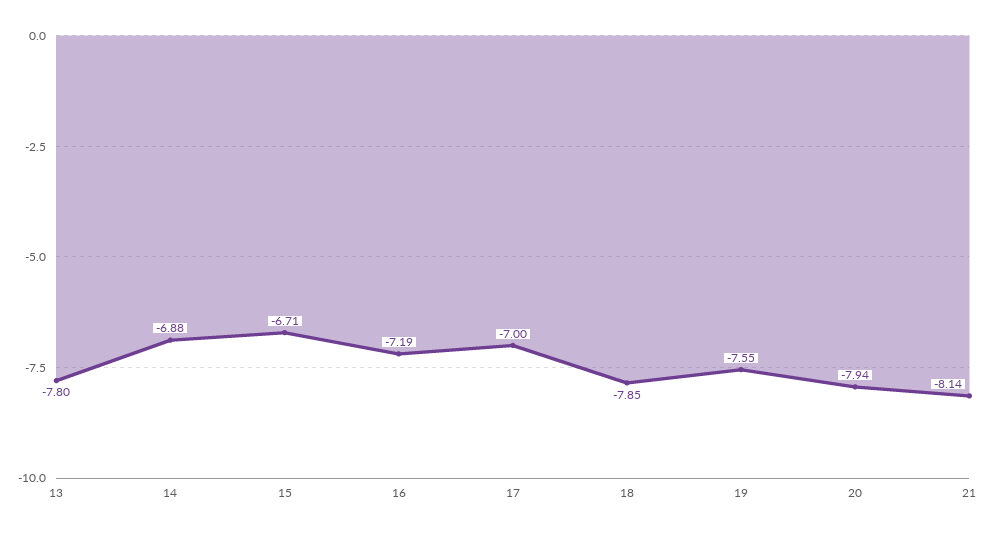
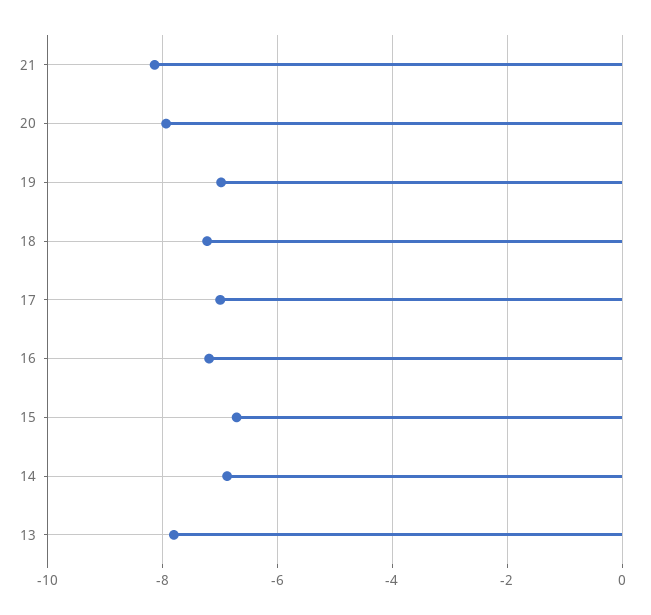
18: -7.85 -> -7.2
19: -7.55 -> -7

